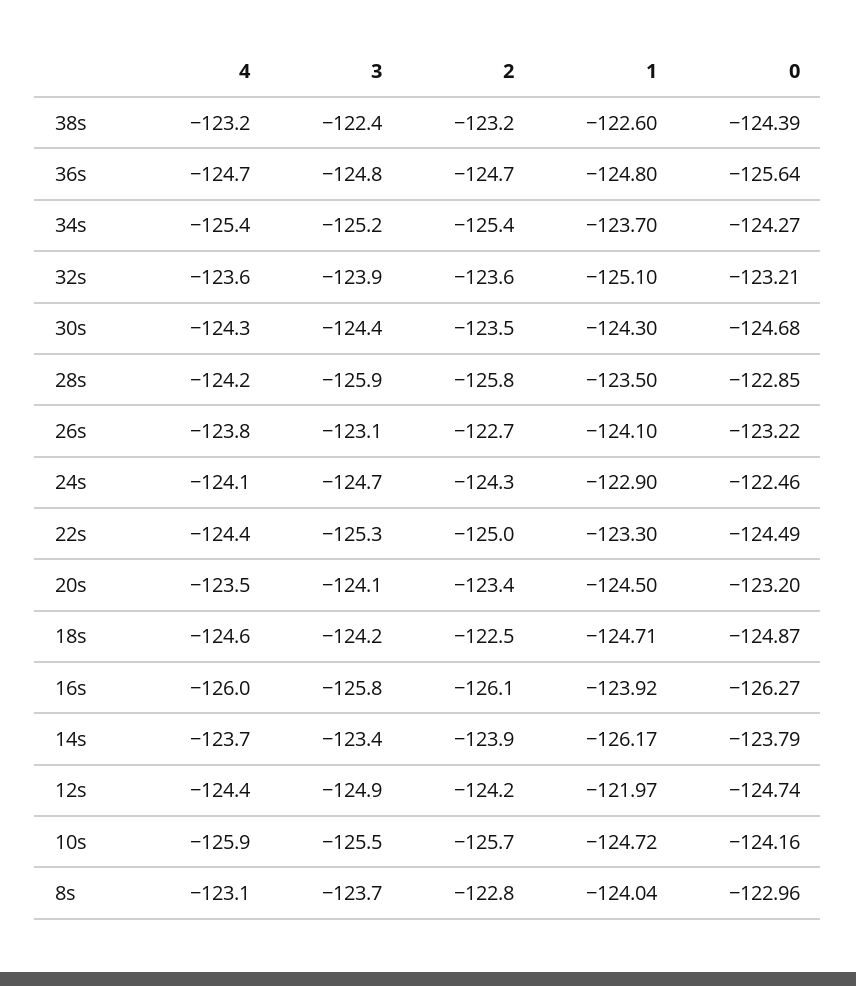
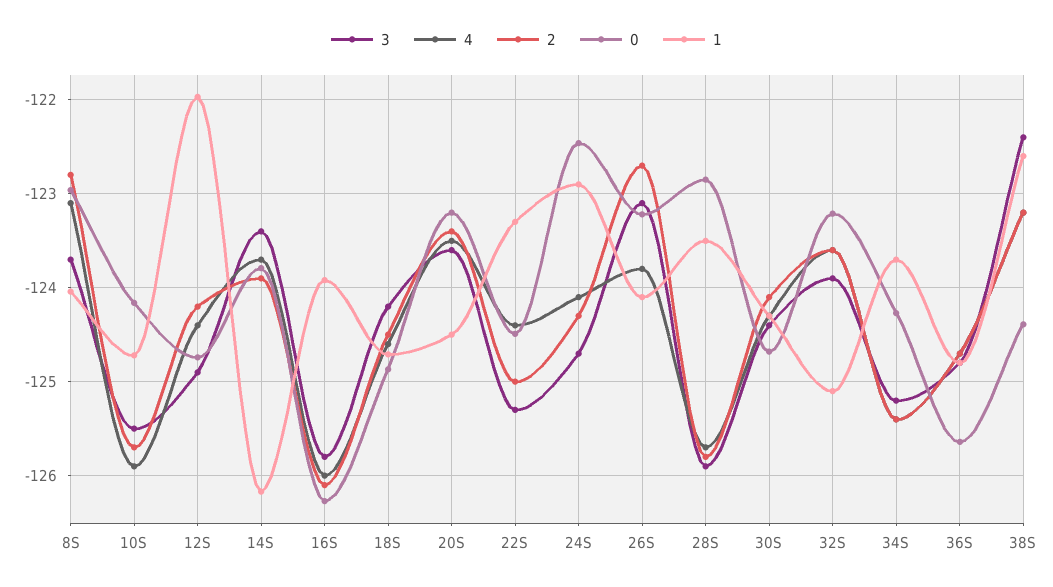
2, 30s: -123.5 -> -124.1
4, 28s: -124.2 -> -125.7
3, 20s: -124.1 -> -123.6
2, 18s: -122.5 -> -124.5

